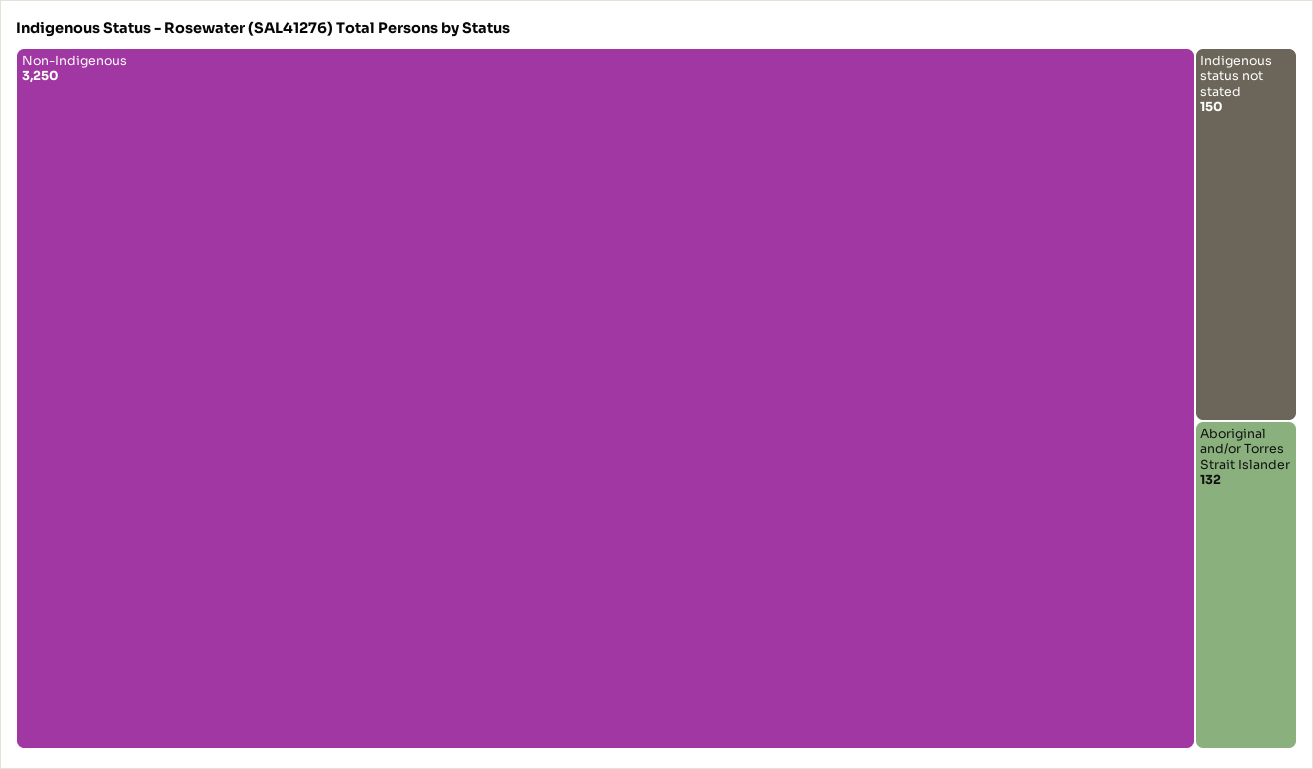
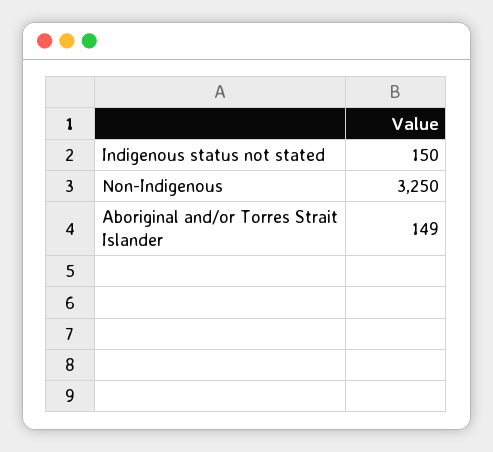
Aboriginal and/or Torres Strait Islander: 132 -> 149

